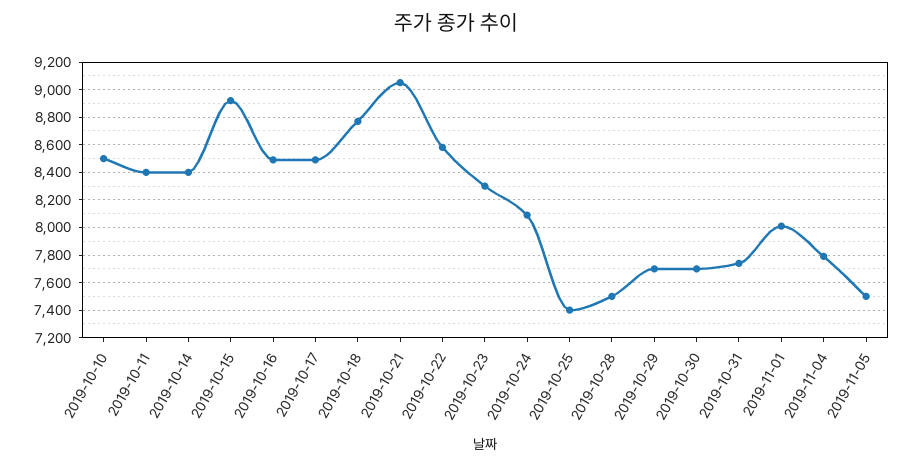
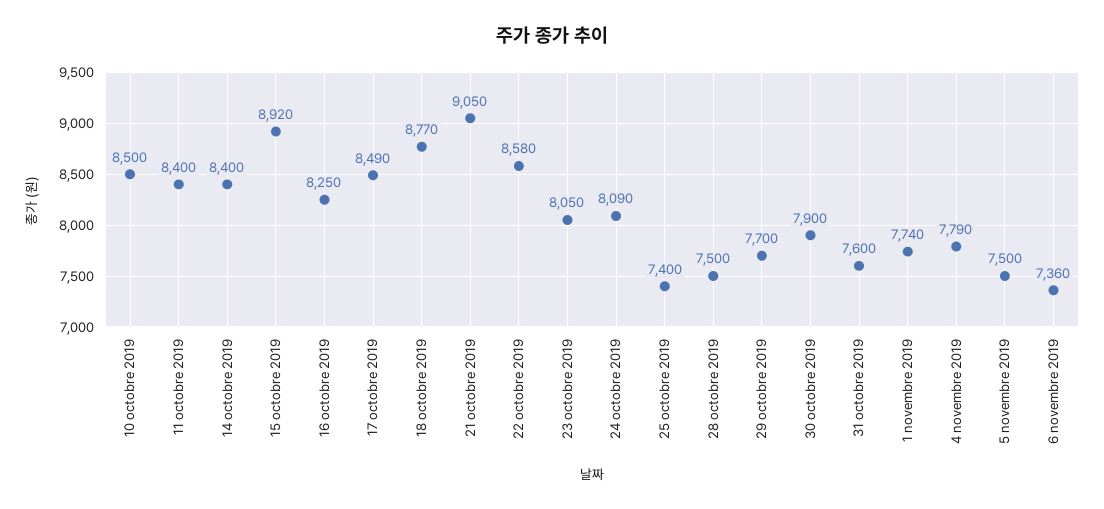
2019-10-16: 8500 -> 8250
2019-10-23: 8300 -> 8050
2019-10-30: 7700 -> 7900
2019-10-31: 7750 -> 7600
2019-11-01: 8000 -> 7740
6 novembre 2019: none -> 7360

